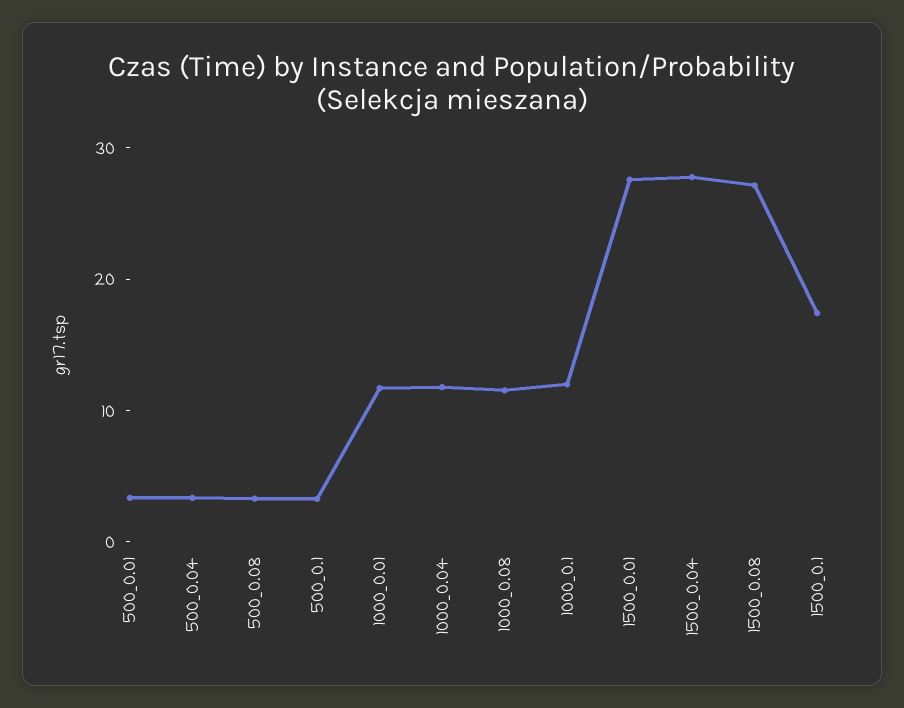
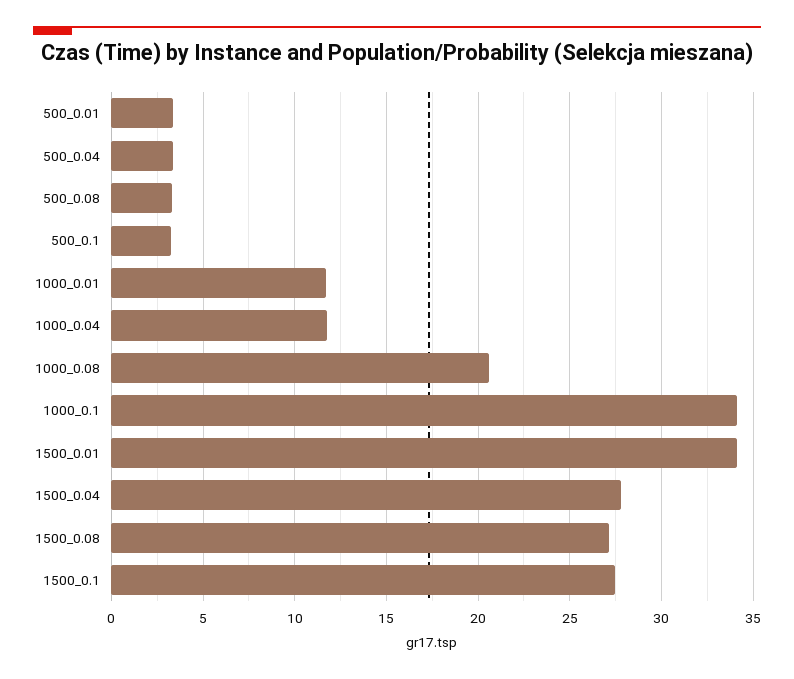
1000_0.08: 12 -> 20.5
1000_0.1: 12 -> 34
1500_0.01: 28 -> 34
1500_0.1: 18 -> 27.5

